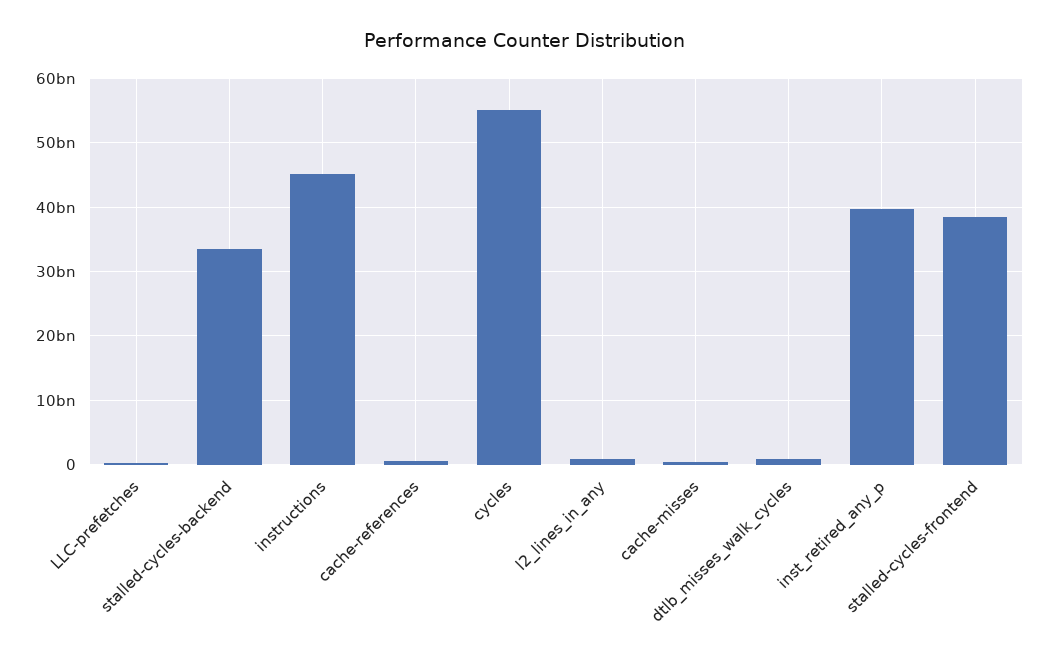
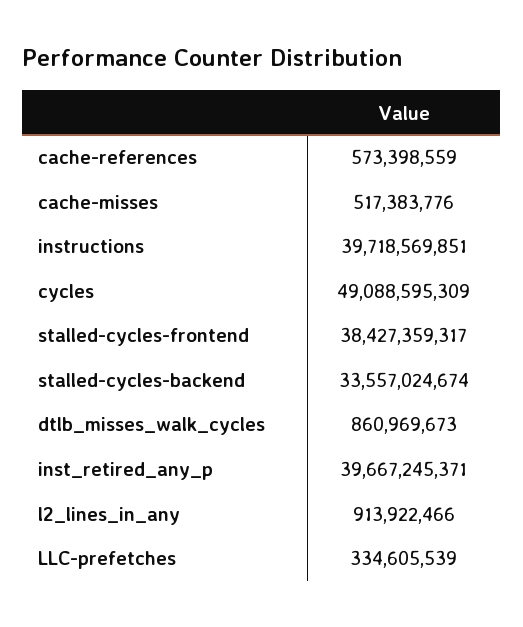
instructions: 45000000000 -> 39718569851
cycles: 55000000000 -> 49088595309

